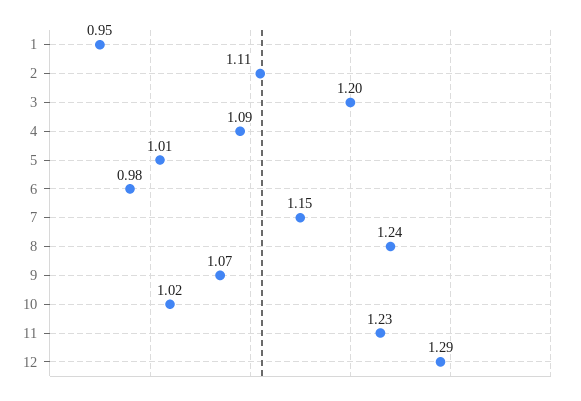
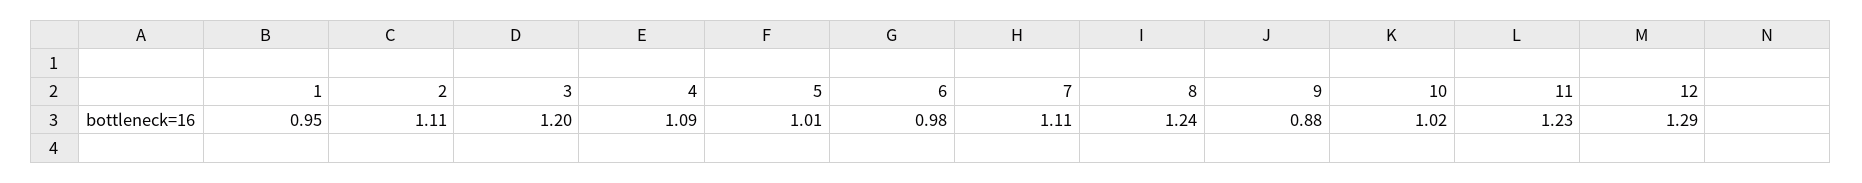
7: 1.15 -> 1.11
9: 1.07 -> 0.88

